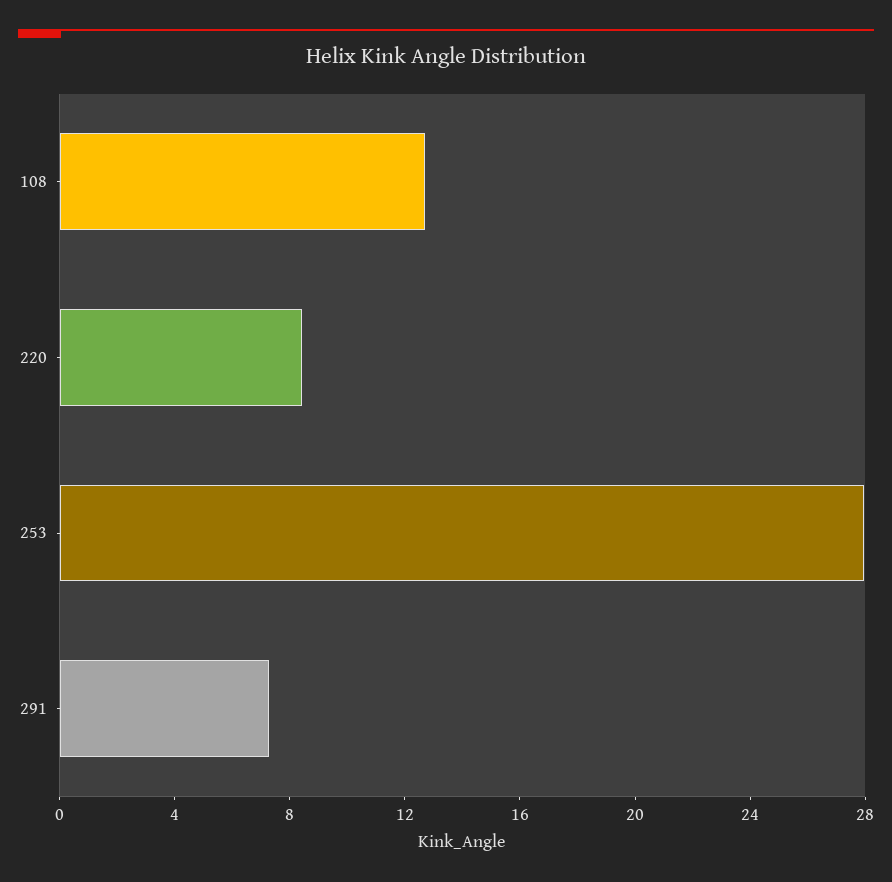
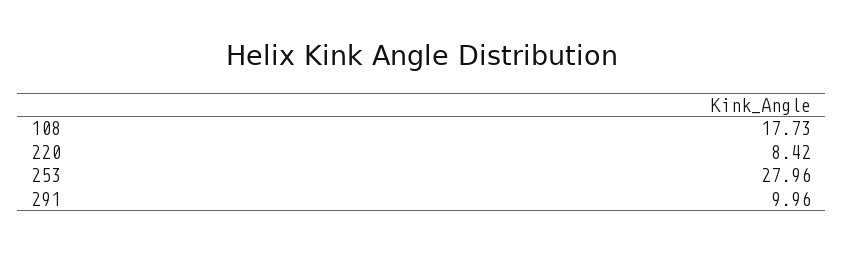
108: 13 -> 17.73
291: 7 -> 9.96

